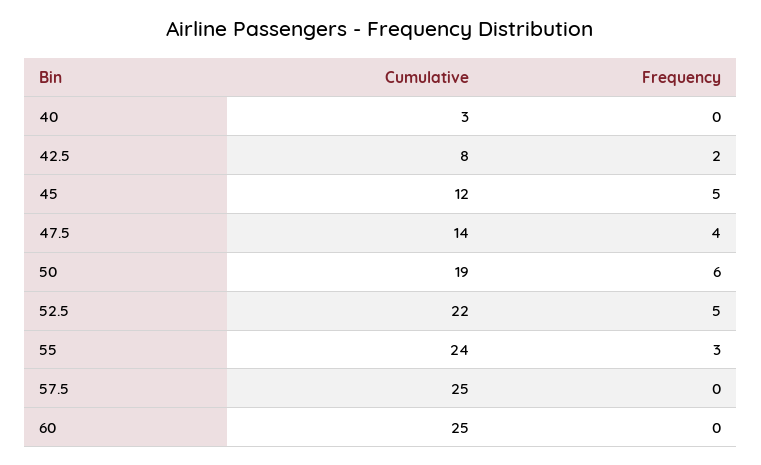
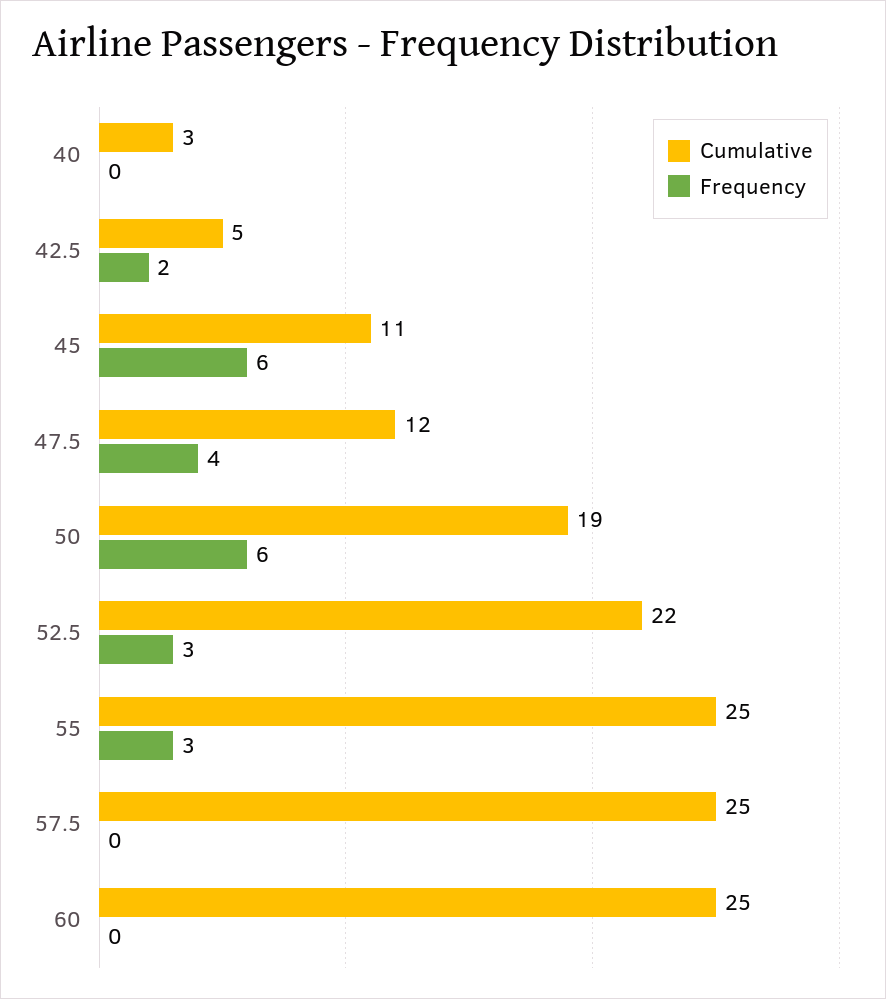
Cumulative, 42.5: 8 -> 5
Cumulative, 45: 12 -> 11
Frequency, 45: 5 -> 6
Cumulative, 47.5: 14 -> 12
Frequency, 52.5: 5 -> 3
Cumulative, 55: 24 -> 25

